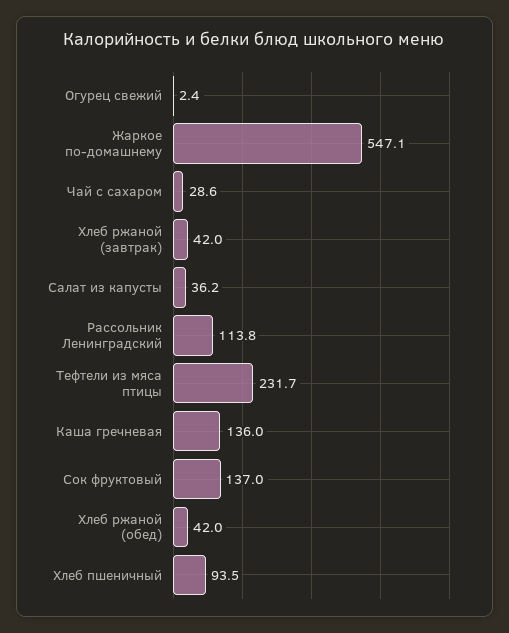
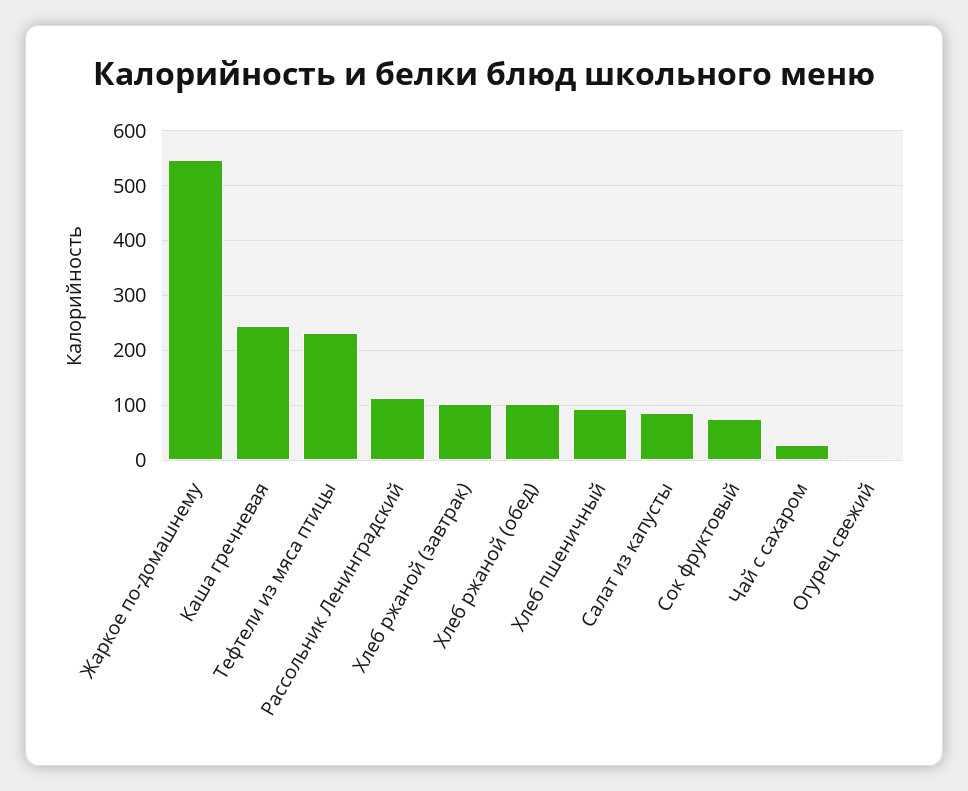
Хлеб ржаной (завтрак): 42 -> 100
Салат из капусты: 36.2 -> 80
Каша гречневая: 136 -> 240
Сок фруктовый: 137 -> 80
Хлеб ржаной (обед): 42 -> 100

